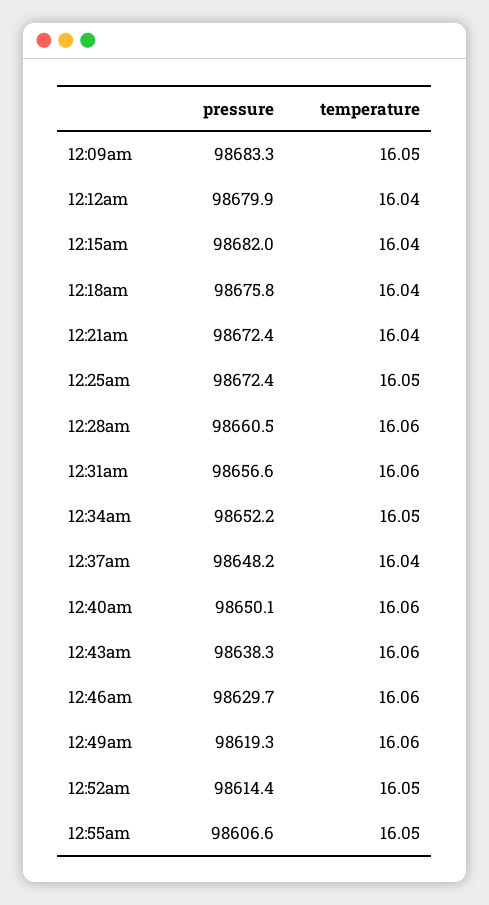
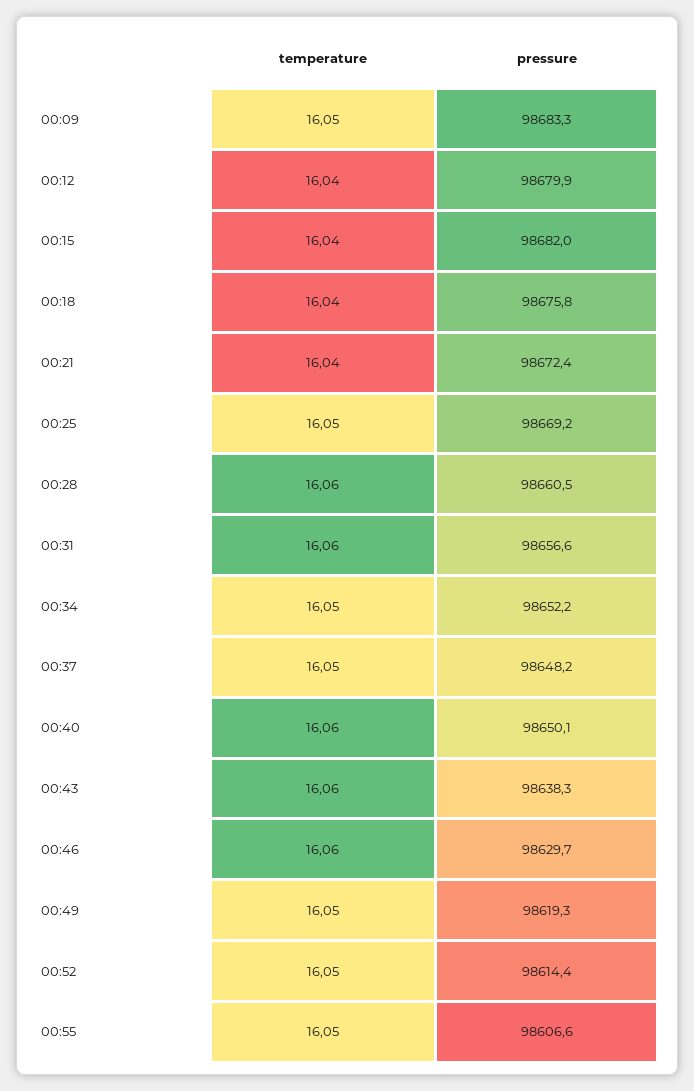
pressure, 12:25am: 98672.4 -> 98669.2
temperature, 12:37am: 16.04 -> 16.05
temperature, 12:49am: 16.06 -> 16.05

